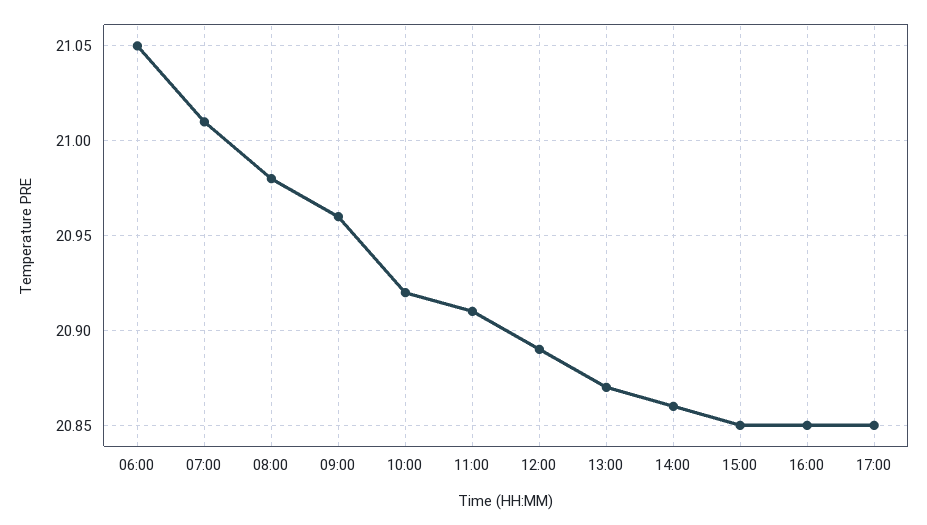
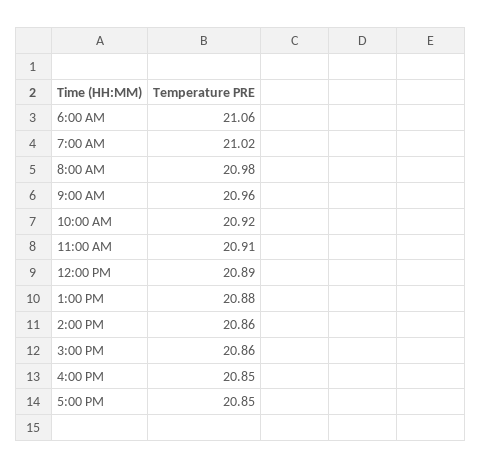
06:00: 21.05 -> 21.06
07:00: 21.01 -> 21.02
13:00: 20.87 -> 20.88
15:00: 20.85 -> 20.86

